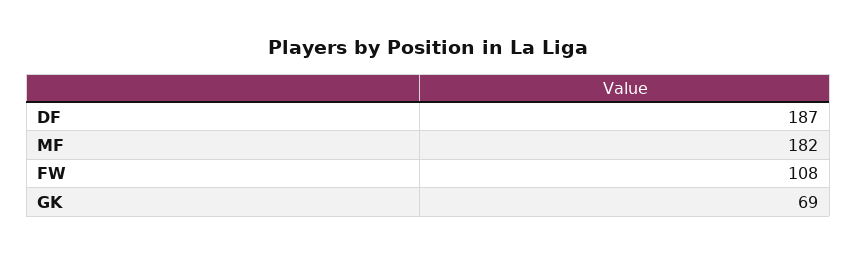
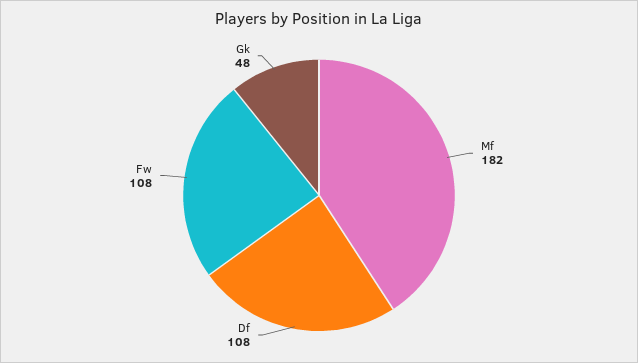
DF: 187 -> 108
GK: 69 -> 48

